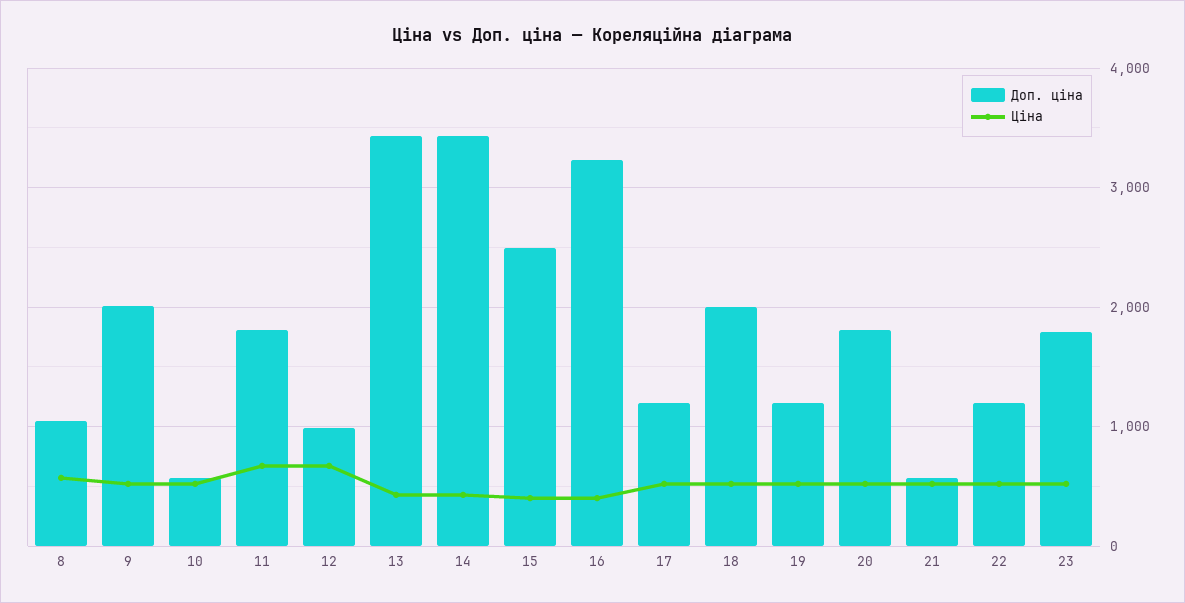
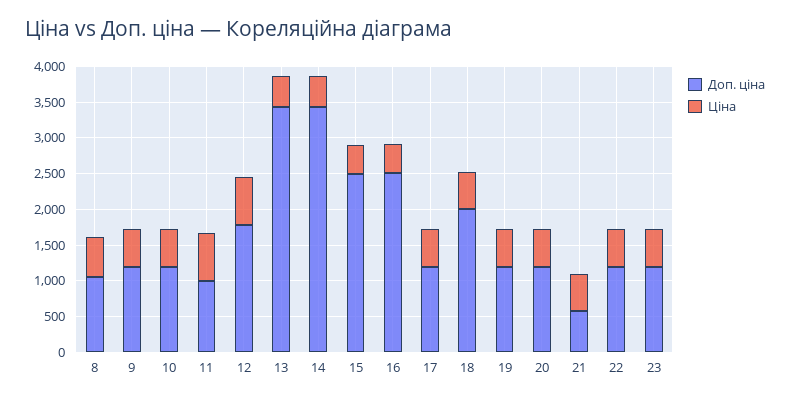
Доп. ціна, 9: 2000 -> 1250
Доп. ціна, 10: 600 -> 1250
Доп. ціна, 11: 1800 -> 1000
Доп. ціна, 12: 1000 -> 1750
Доп. ціна, 16: 3200 -> 2500
Доп. ціна, 20: 1800 -> 1250
Доп. ціна, 23: 1800 -> 1250

